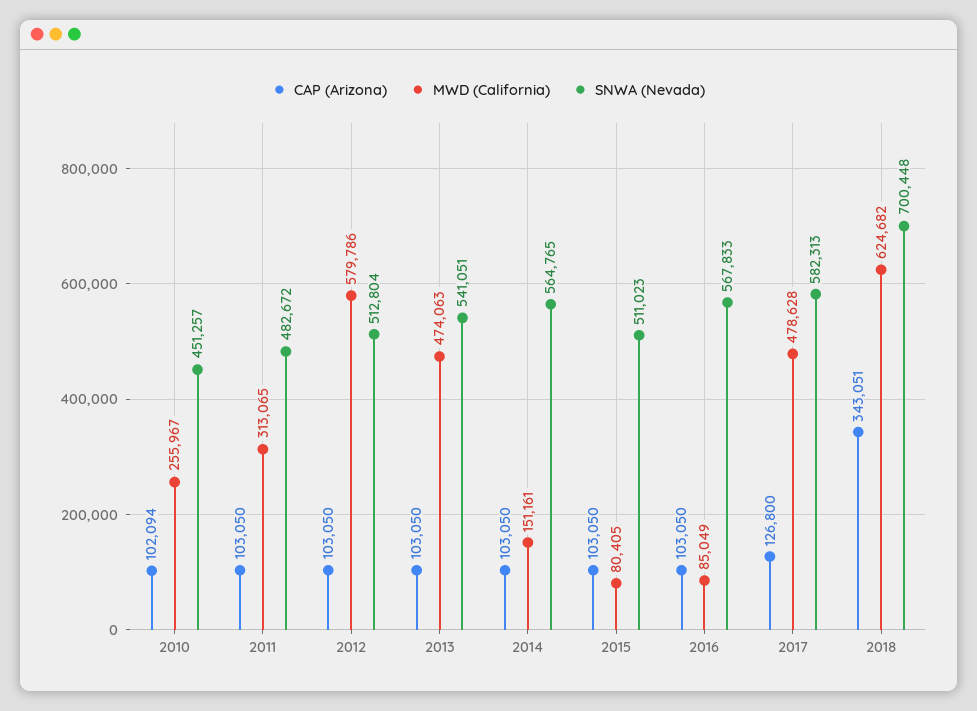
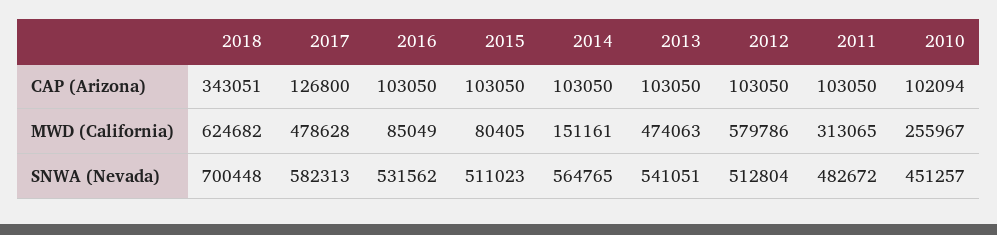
SNWA (Nevada), 2016: 567833 -> 531562

